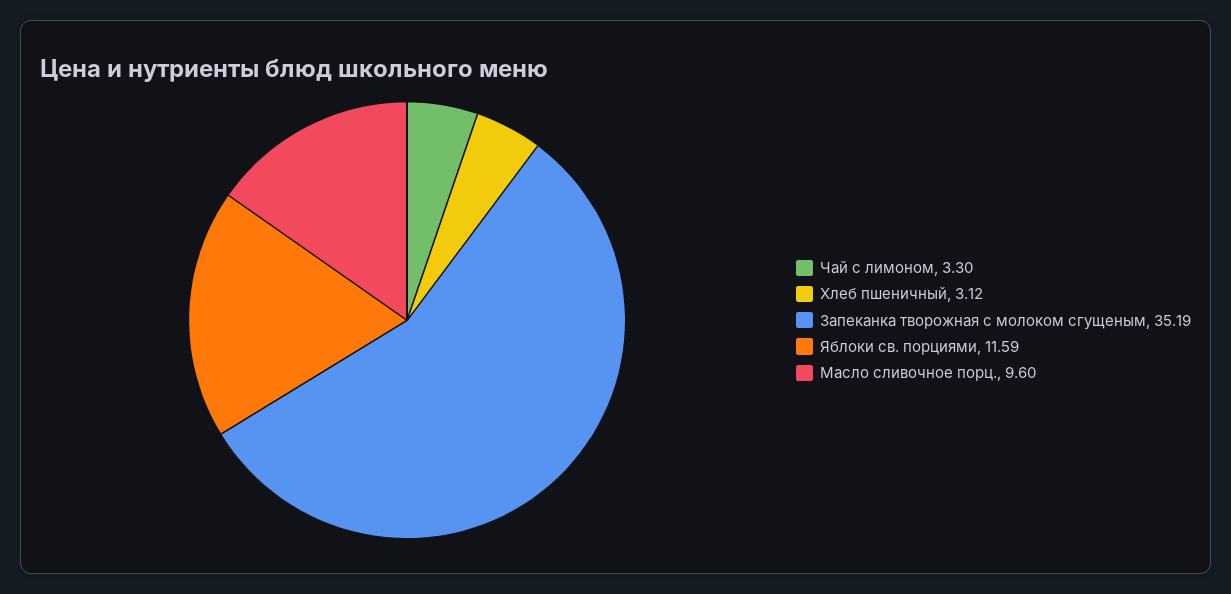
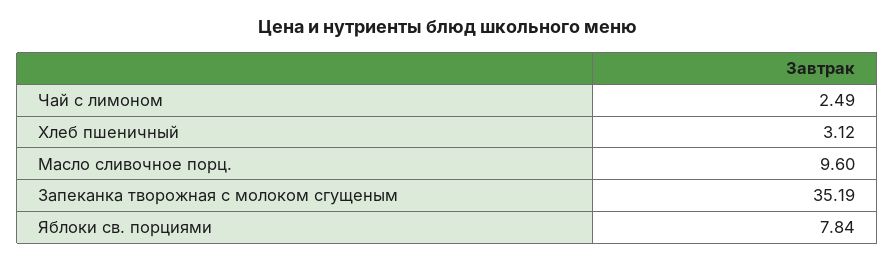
Чай с лимоном: 3.3 -> 2.49
Яблоки св. порциями: 11.59 -> 7.84

